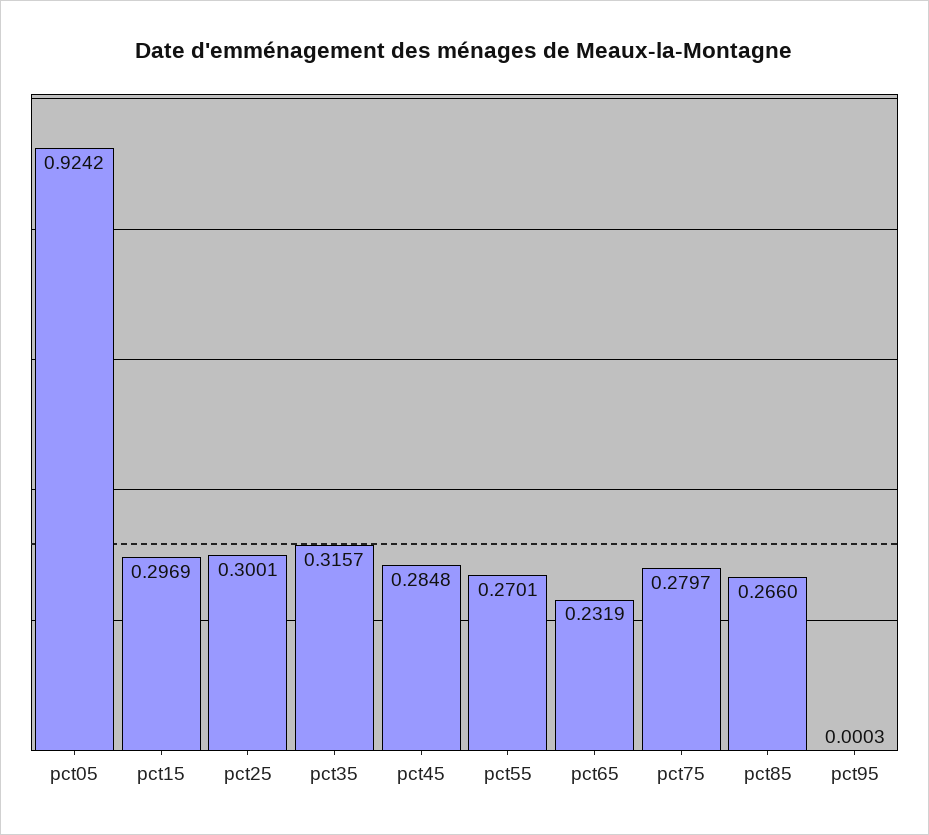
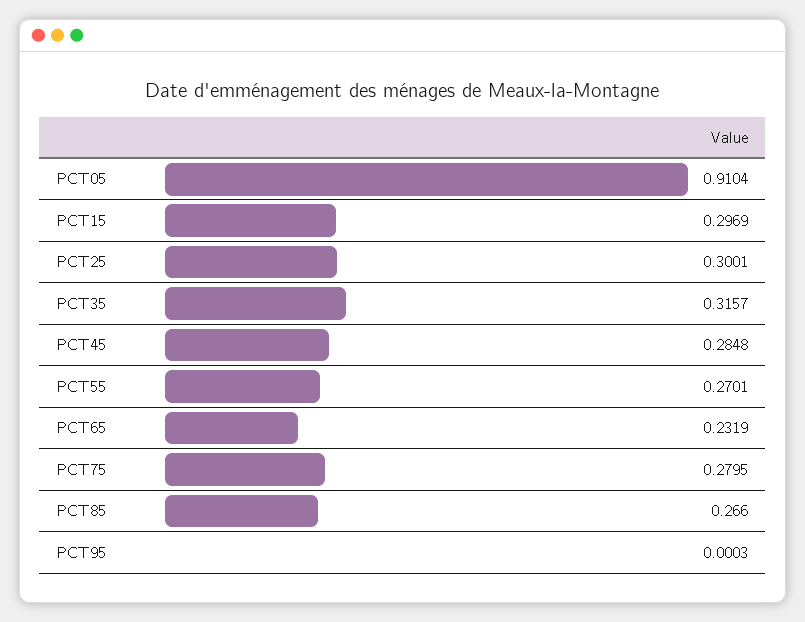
pct05: 0.9242 -> 0.9104
pct75: 0.2797 -> 0.2795

